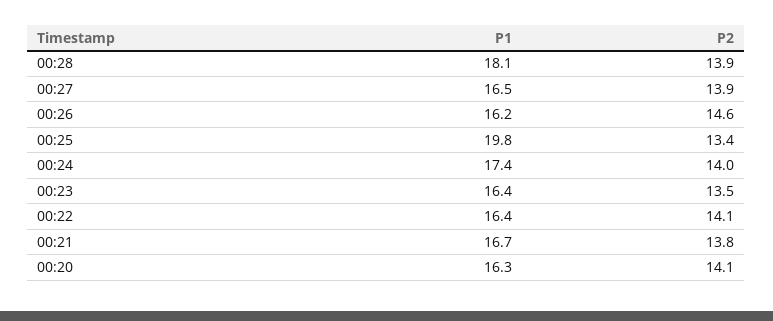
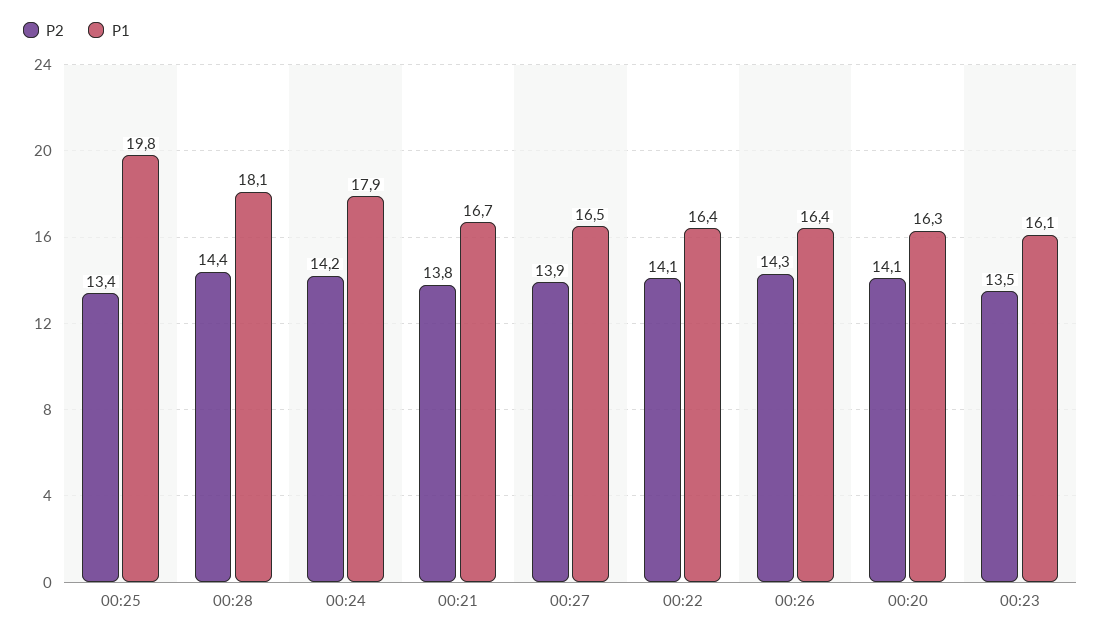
P2, 00:28: 13.9 -> 14.4
P1, 00:26: 16.2 -> 16.4
P2, 00:26: 14.6 -> 14.3
P1, 00:24: 17.4 -> 17.9
P2, 00:24: 14 -> 14.2
P1, 00:23: 16.4 -> 16.1

